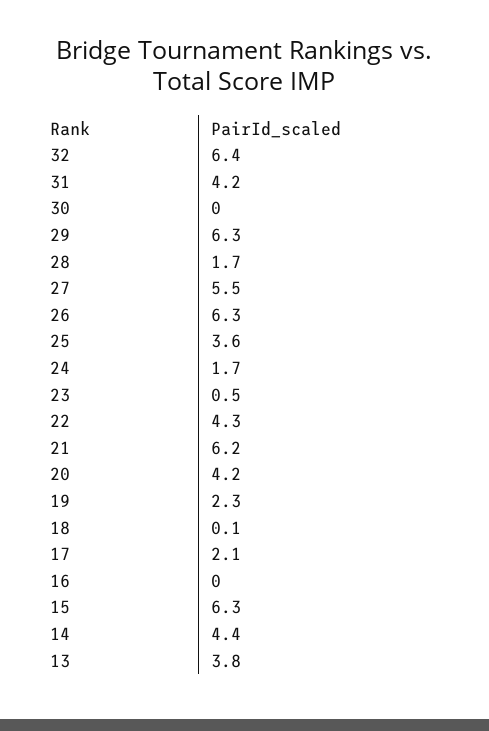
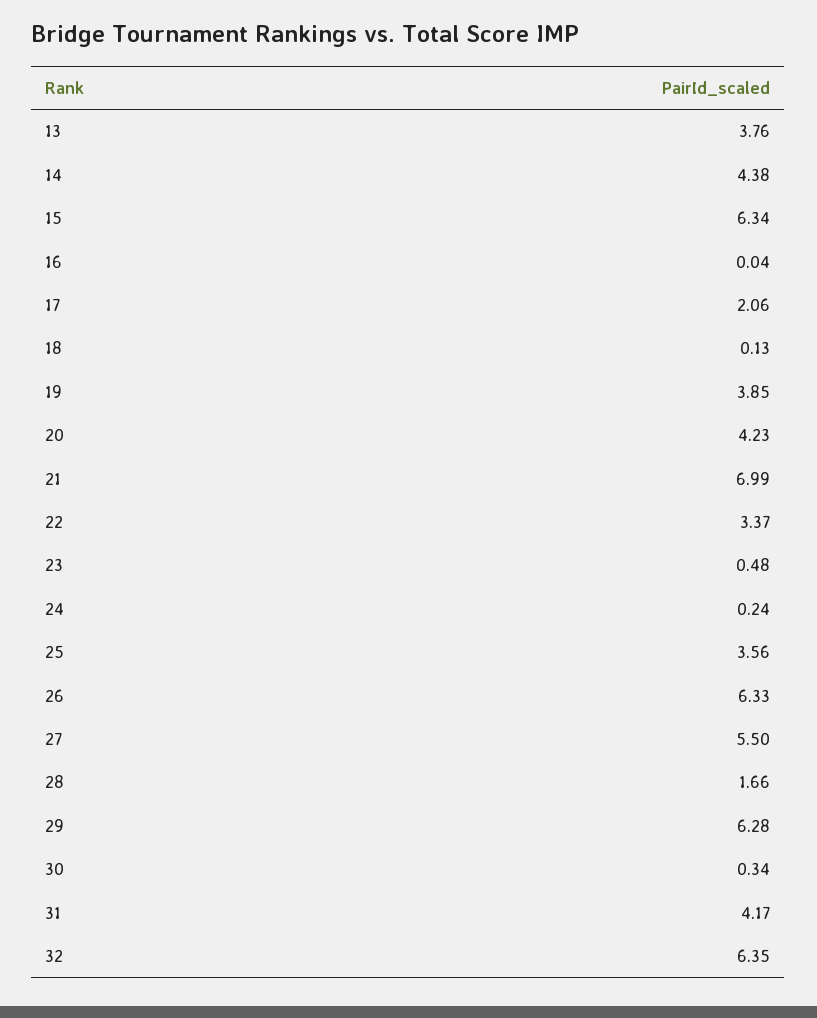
30: 0 -> 0.34
24: 1.7 -> 0.24
22: 4.3 -> 3.37
21: 6.2 -> 6.99
19: 2.3 -> 3.85

